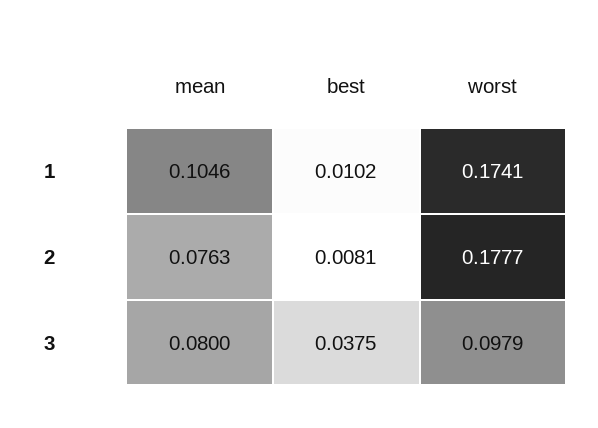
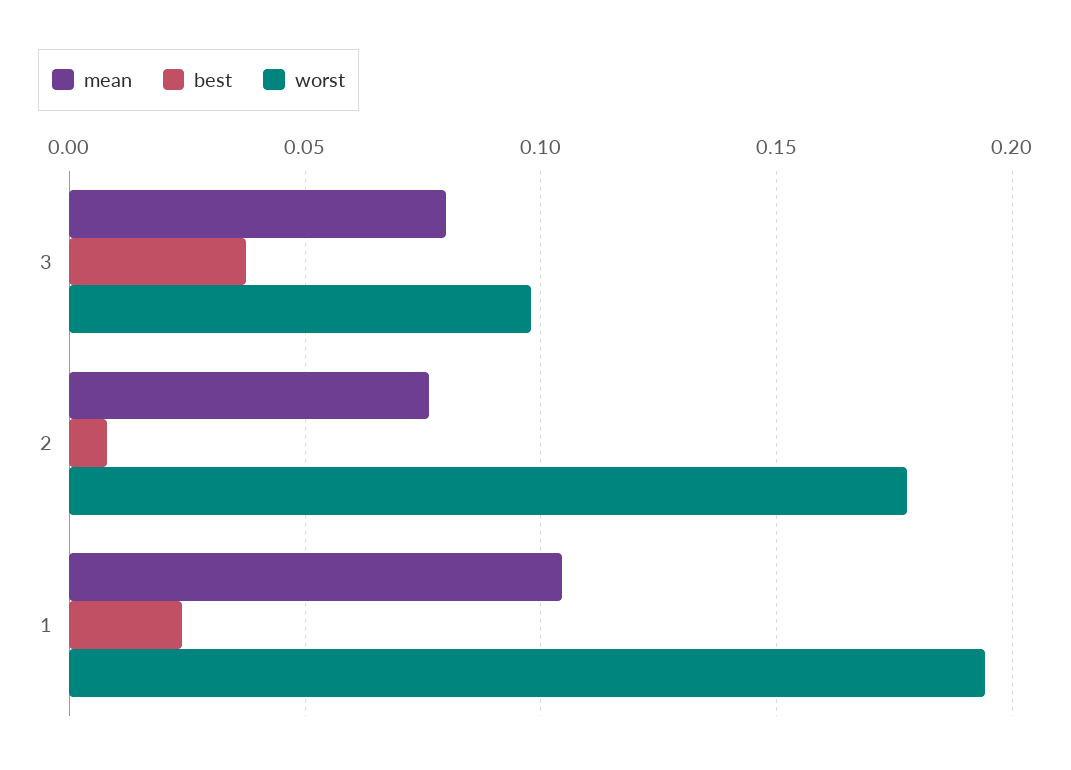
best, 1: 0.0102 -> 0.025
worst, 1: 0.1741 -> 0.195

